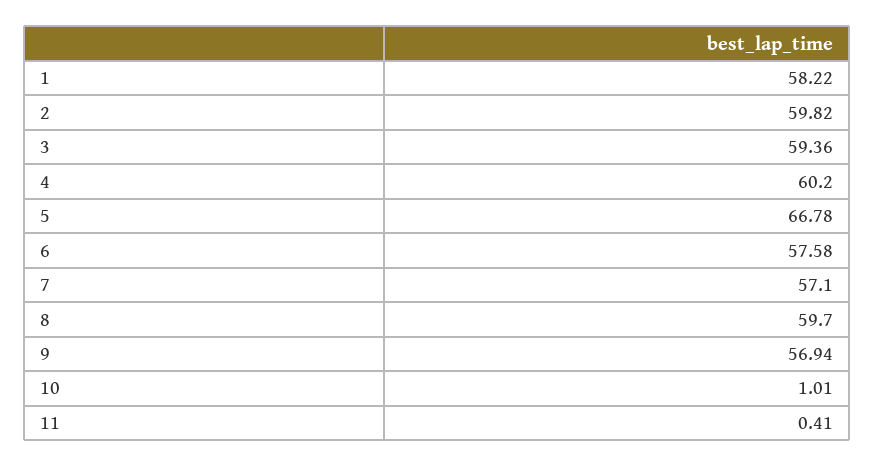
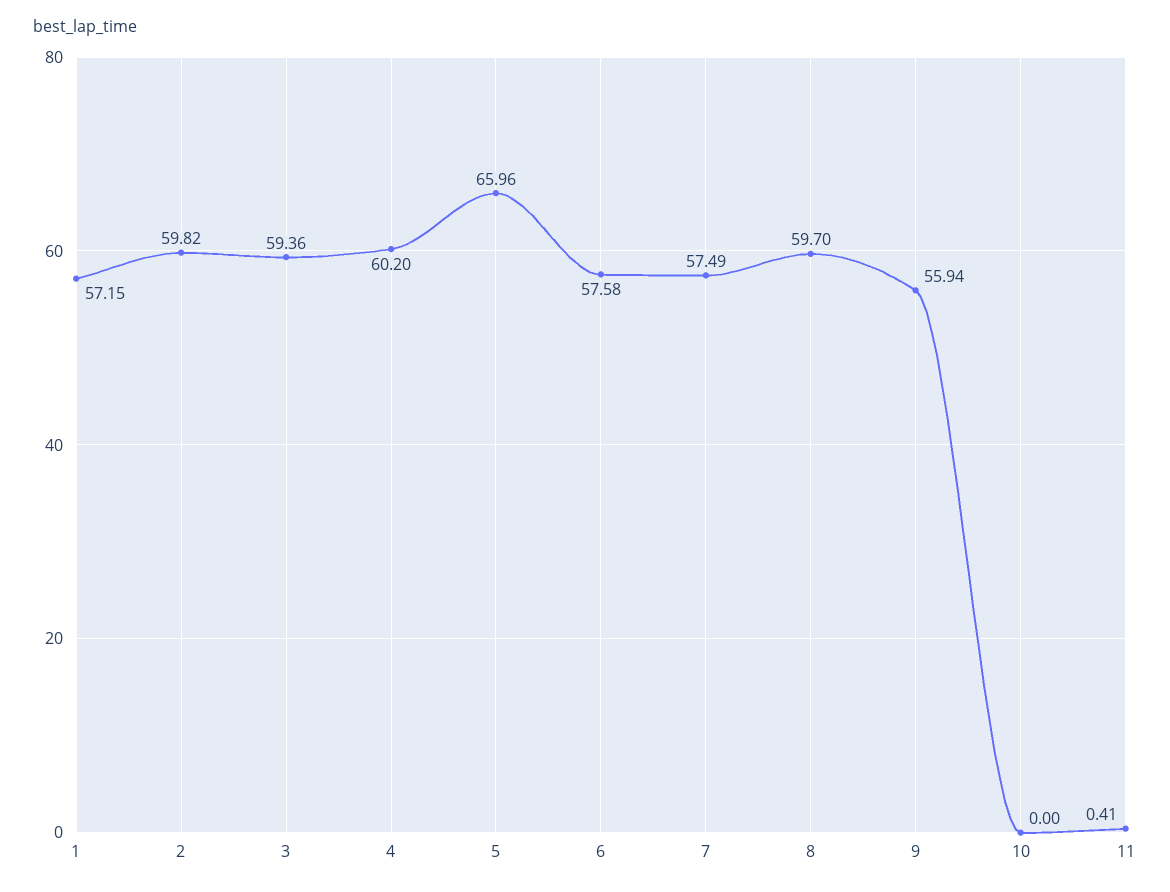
1: 58.22 -> 57.15
5: 66.78 -> 65.96
7: 57.1 -> 57.49
9: 56.94 -> 55.94
10: 1.01 -> 0

